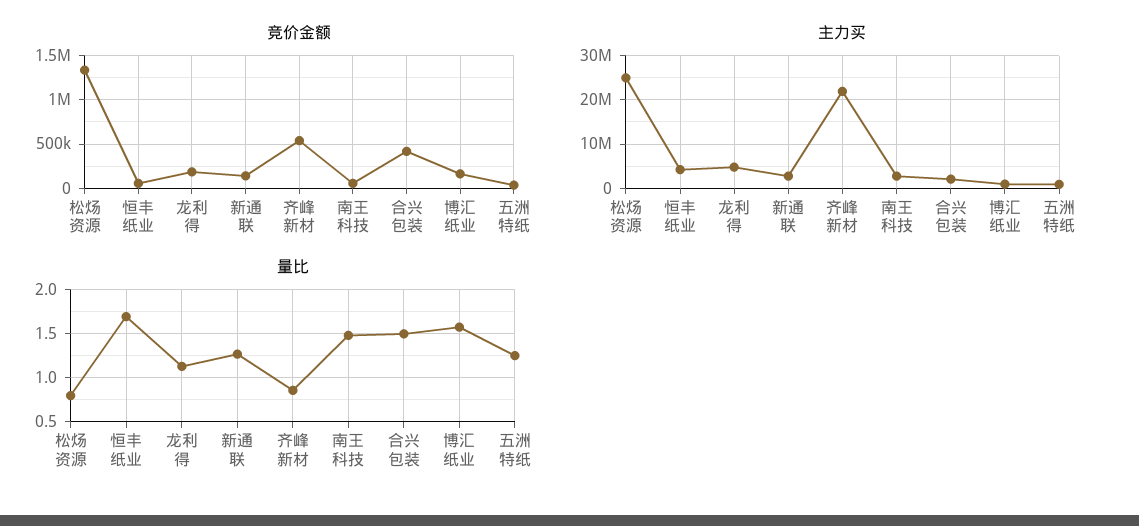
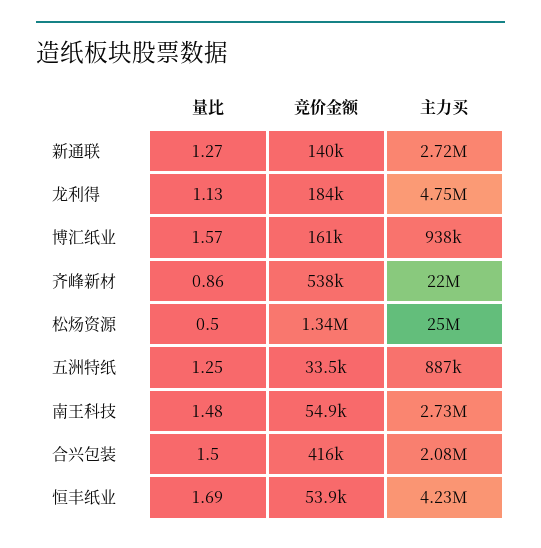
量比, 松炀资源: 0.8 -> 0.5

